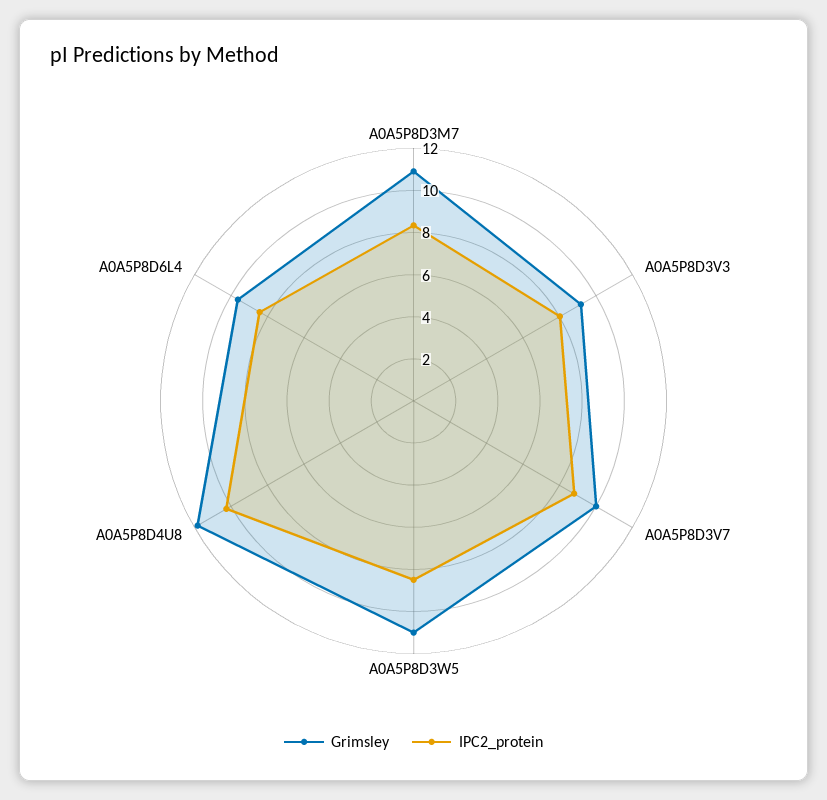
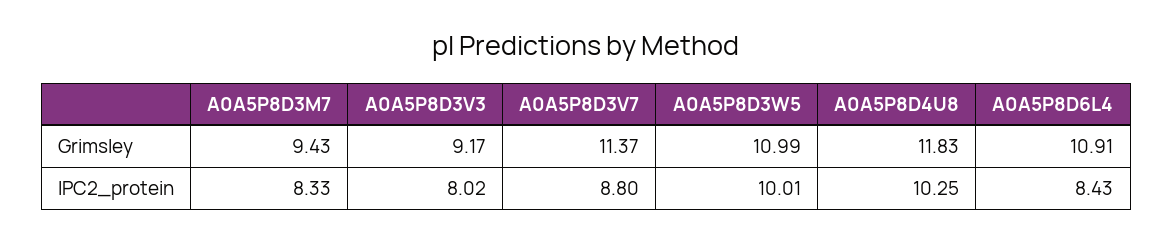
Grimsley, A0A5P8D3M7: 11 -> 9.43
Grimsley, A0A5P8D3V7: 10 -> 11.37
IPC2_protein, A0A5P8D3W5: 8.5 -> 10.01
Grimsley, A0A5P8D6L4: 9.5 -> 10.91

